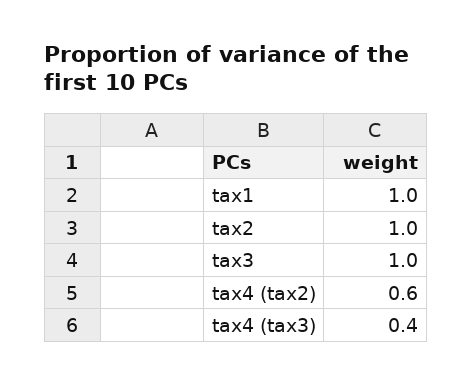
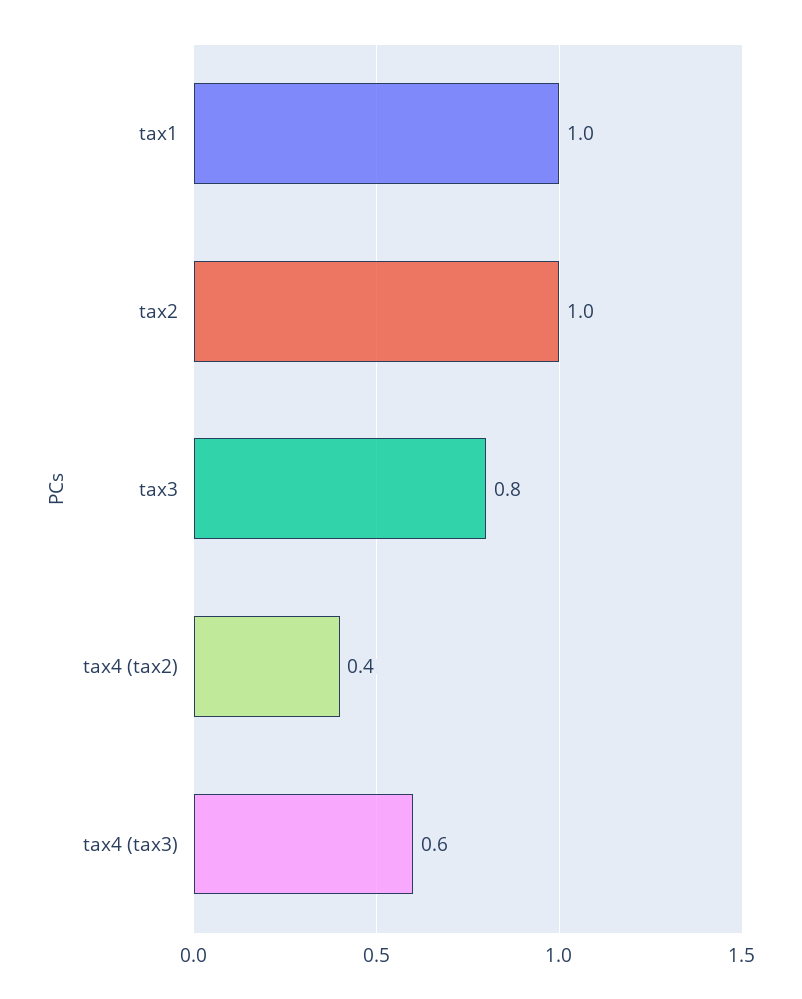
tax3: 1 -> 0.8
tax4 (tax2): 0.6 -> 0.4
tax4 (tax3): 0.4 -> 0.6

